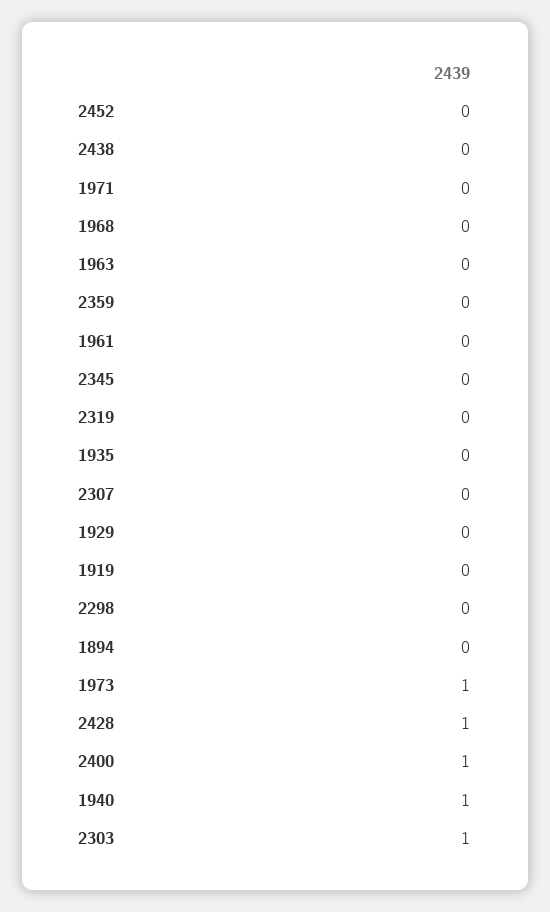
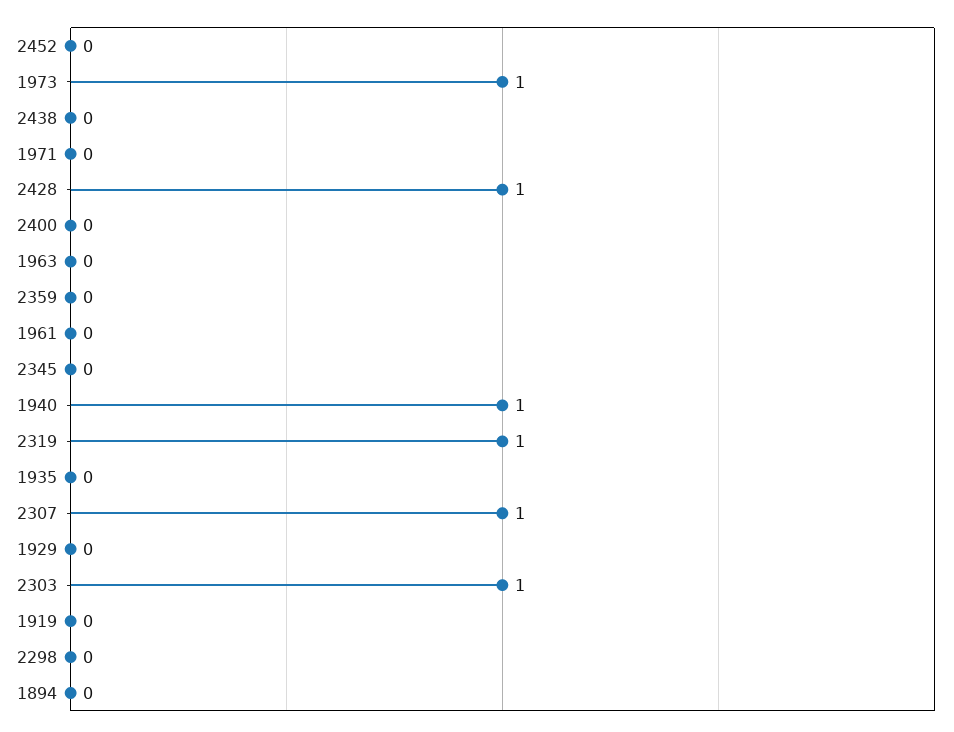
1968: 0 -> none
2319: 0 -> 1
2307: 0 -> 1
2400: 1 -> 0

